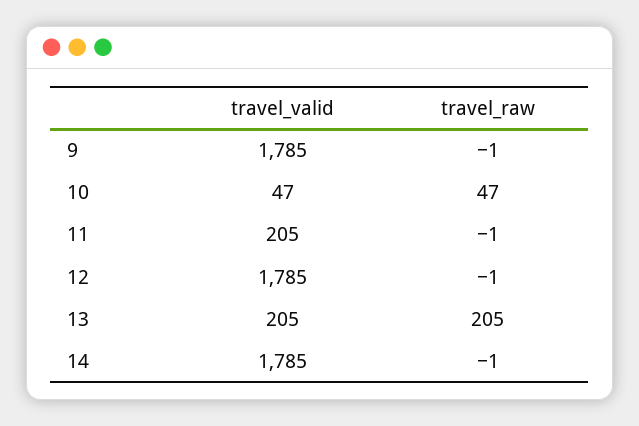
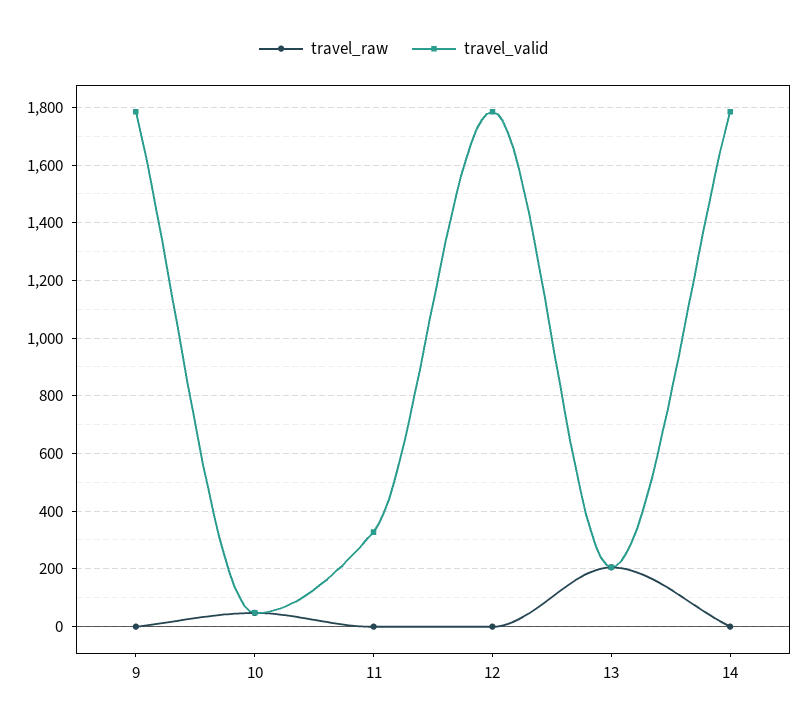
travel_valid, 11: 205 -> 325

